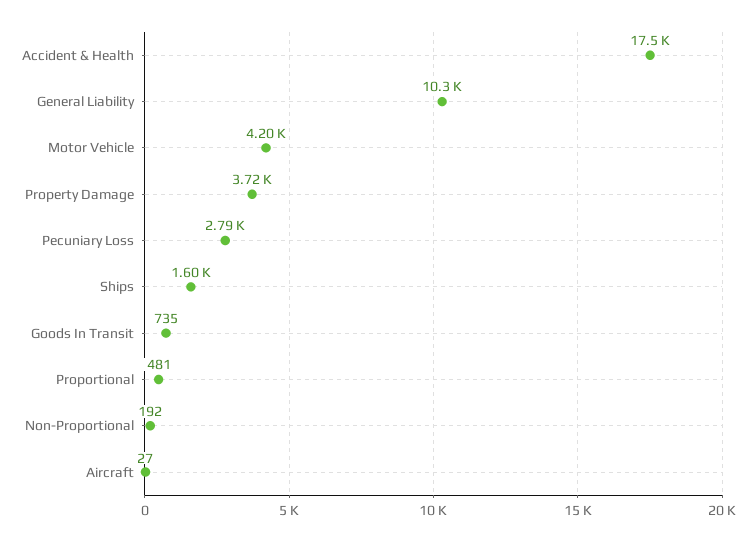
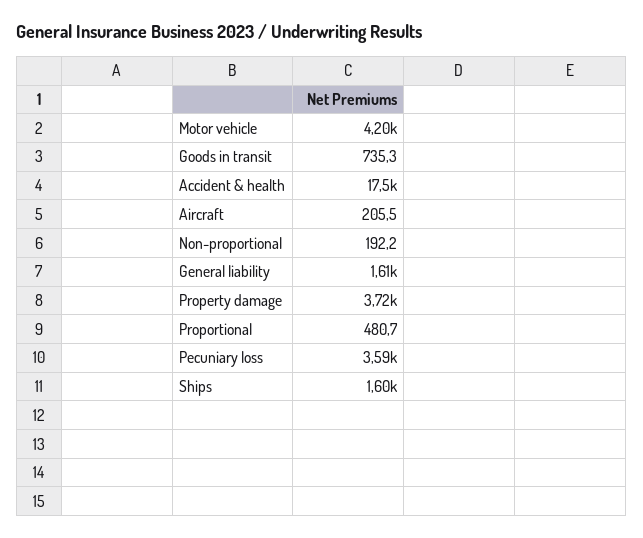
General Liability: 10300 -> 1610
Pecuniary Loss: 2790 -> 3590
Aircraft: 27 -> 205.5

